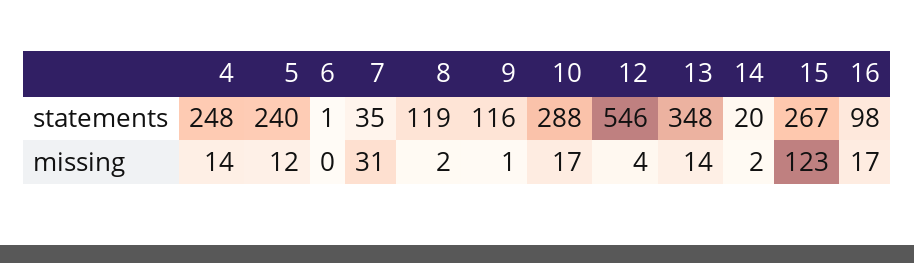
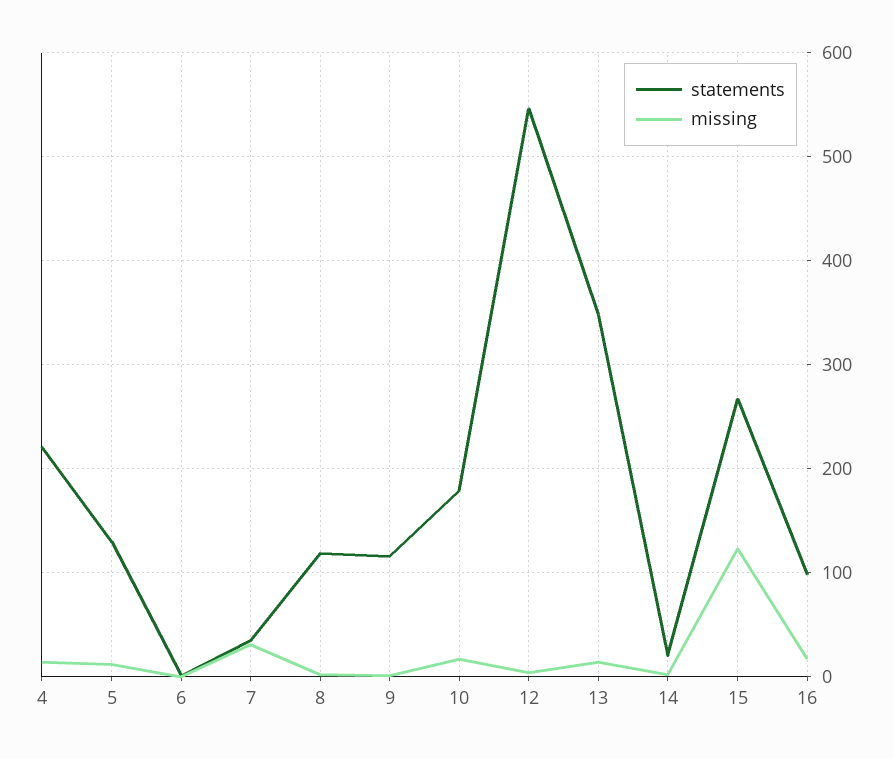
statements, 4: 248 -> 220
statements, 5: 240 -> 130
statements, 10: 288 -> 180

